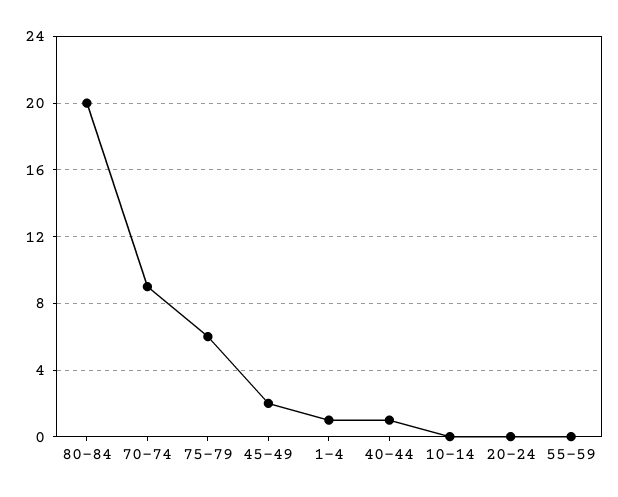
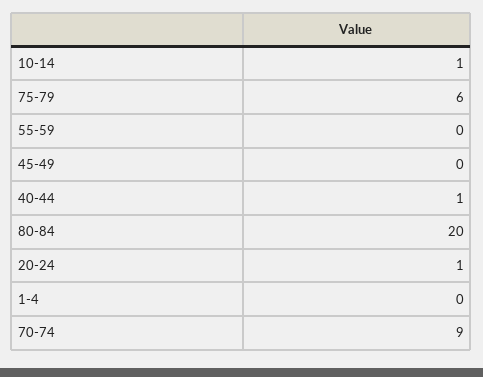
45-49: 2 -> 0
1-4: 1 -> 0
10-14: 0 -> 1
20-24: 0 -> 1

